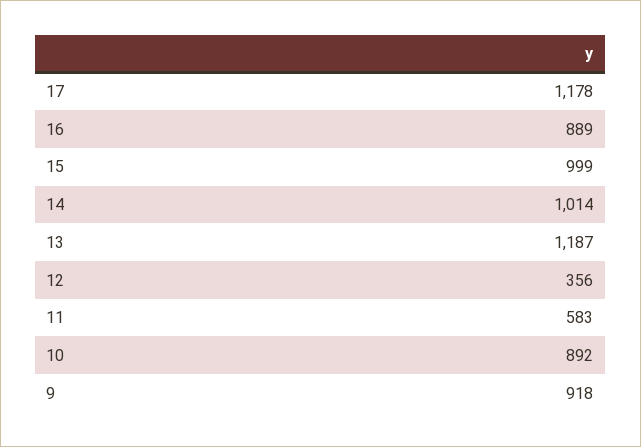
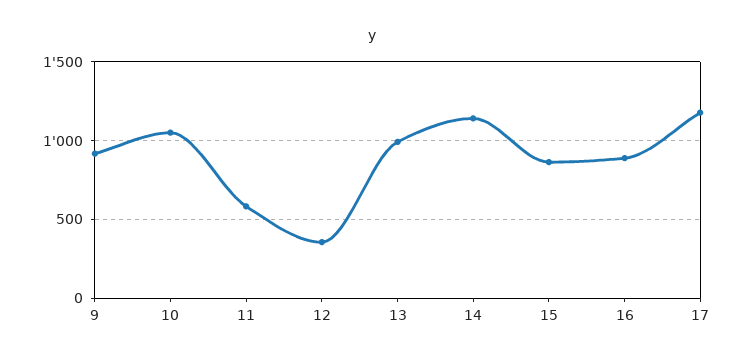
15: 999 -> 850
14: 1014 -> 1150
13: 1187 -> 1000
10: 892 -> 1050

